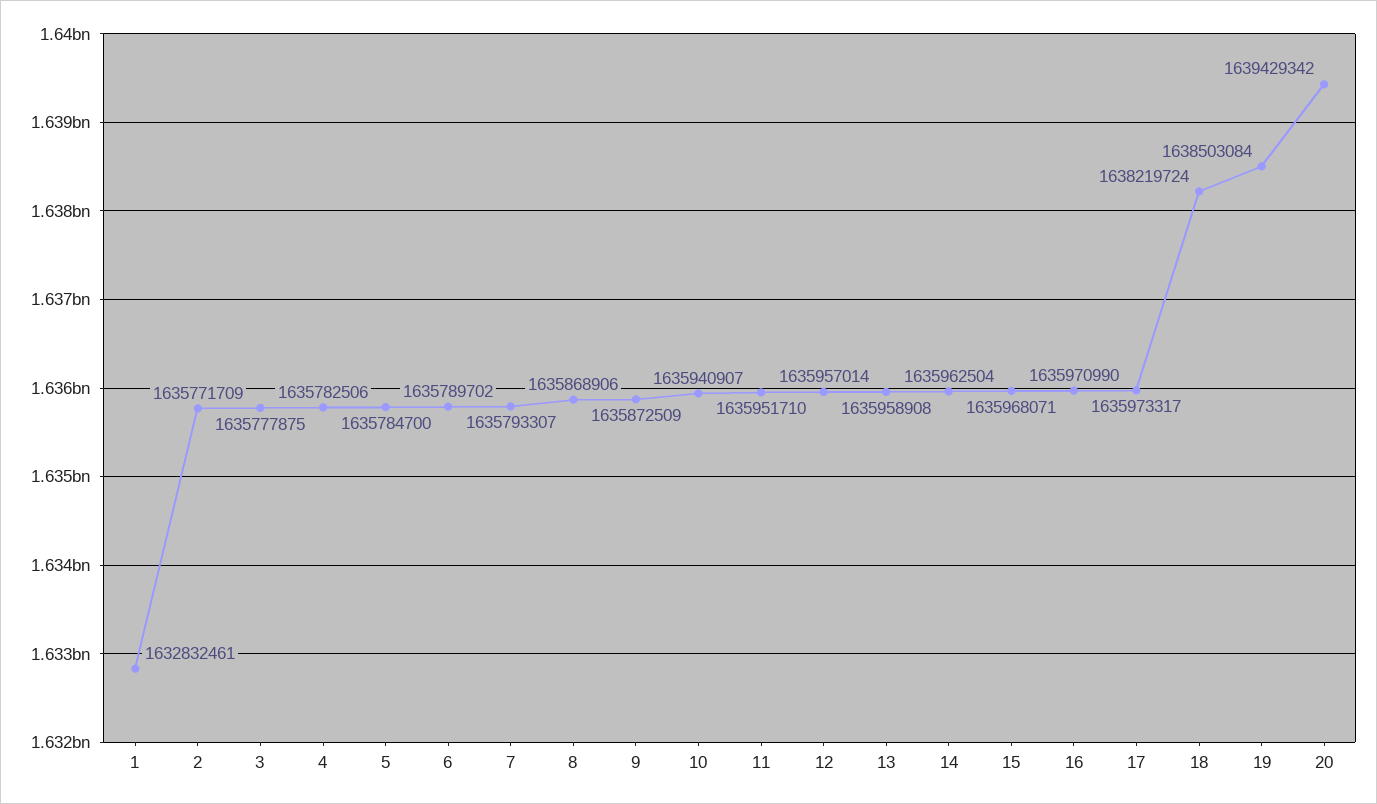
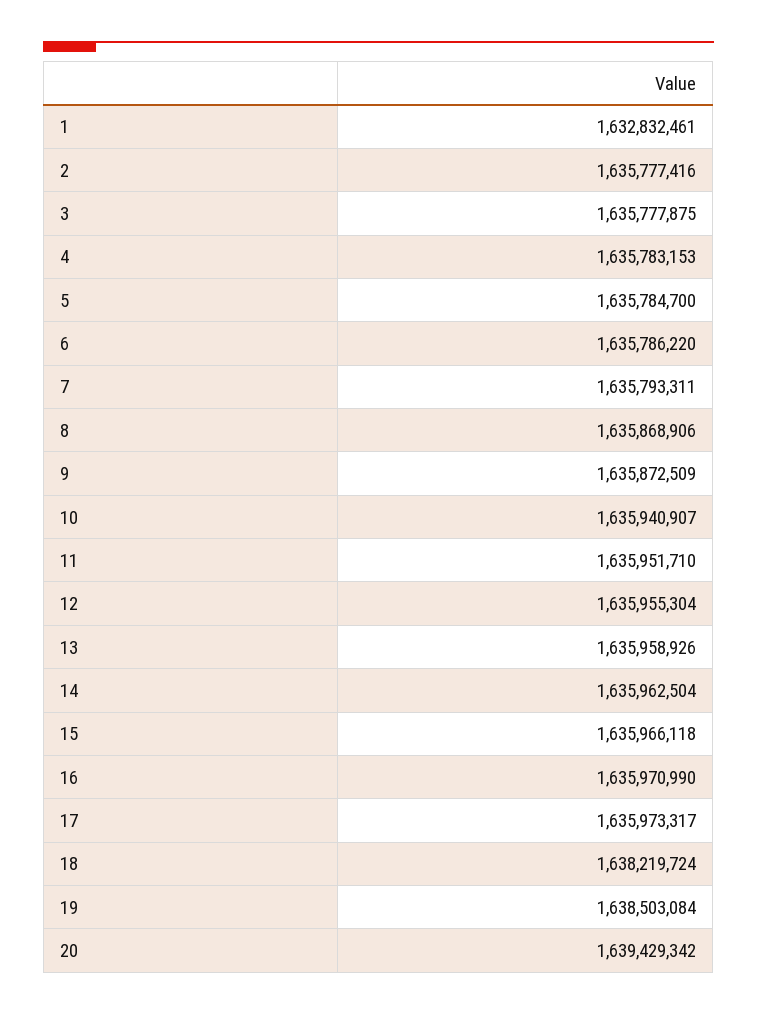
2: 1635771709 -> 1635777416
4: 1635782506 -> 1635783153
6: 1635789702 -> 1635786220
7: 1635793307 -> 1635793311
12: 1635957014 -> 1635955304
13: 1635958908 -> 1635958926
15: 1635968071 -> 1635966118

